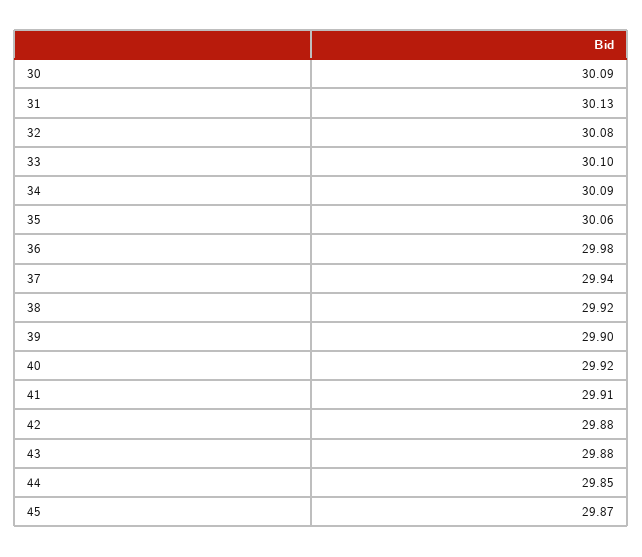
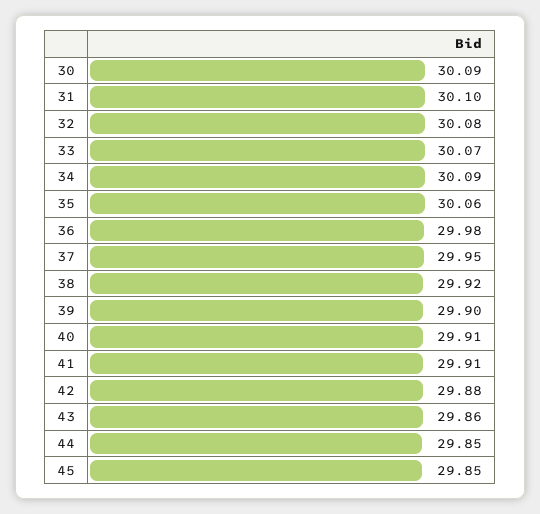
31: 30.13 -> 30.1
33: 30.1 -> 30.07
37: 29.94 -> 29.95
40: 29.92 -> 29.91
43: 29.88 -> 29.86
45: 29.87 -> 29.85

